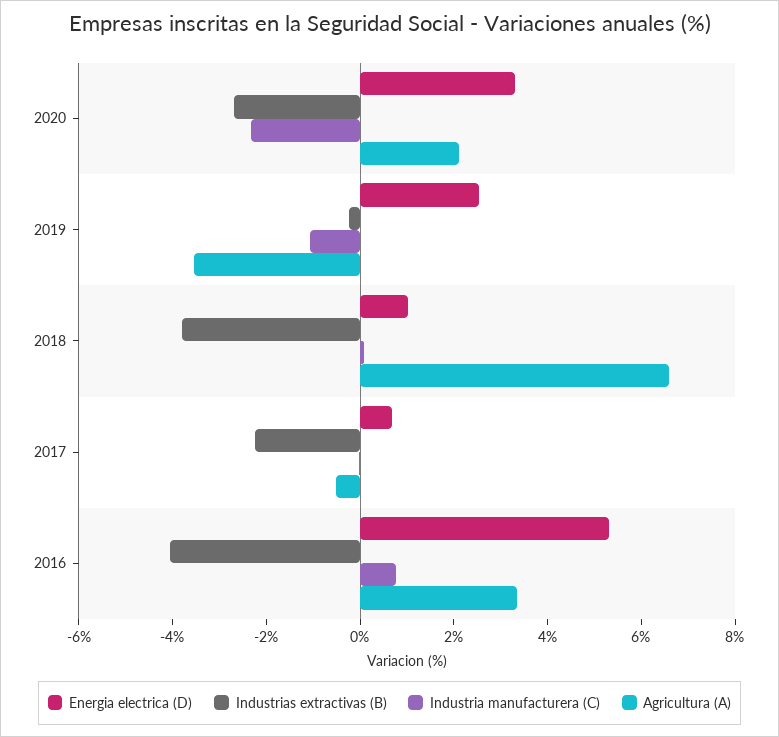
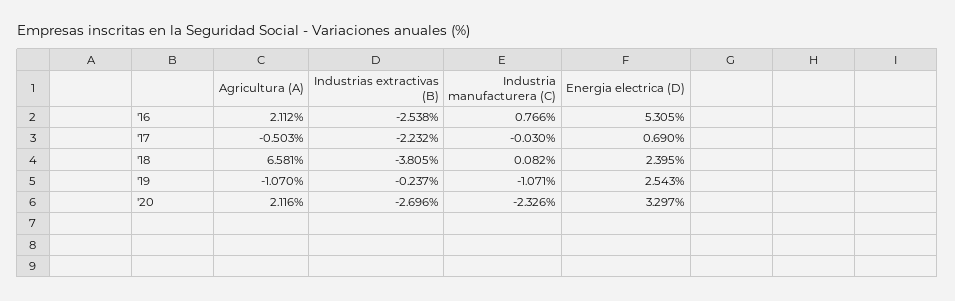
Agricultura (A), 2019: -3.5 -> -1.07
Energia electrica (D), 2018: 1 -> 2.395
Industrias extractivas (B), 2016: -4 -> -2.538
Agricultura (A), 2016: 3.5 -> 2.112

